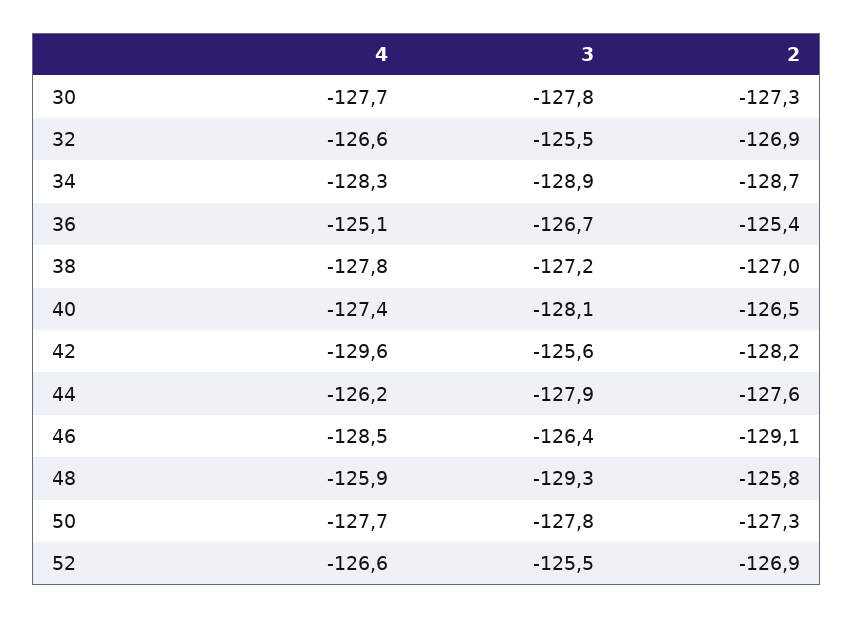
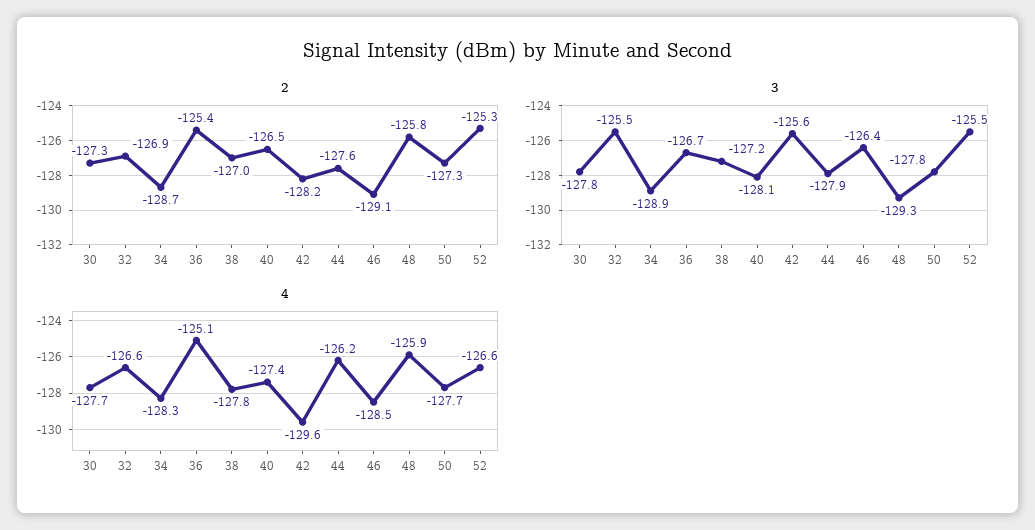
2, 52: -126.9 -> -125.3

